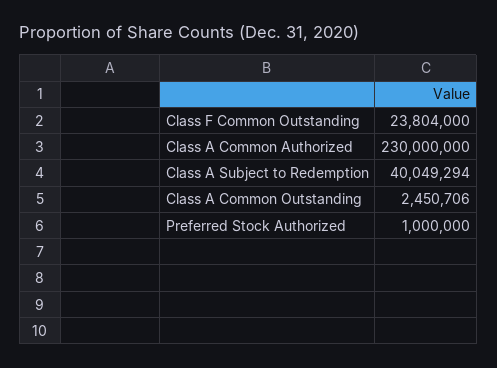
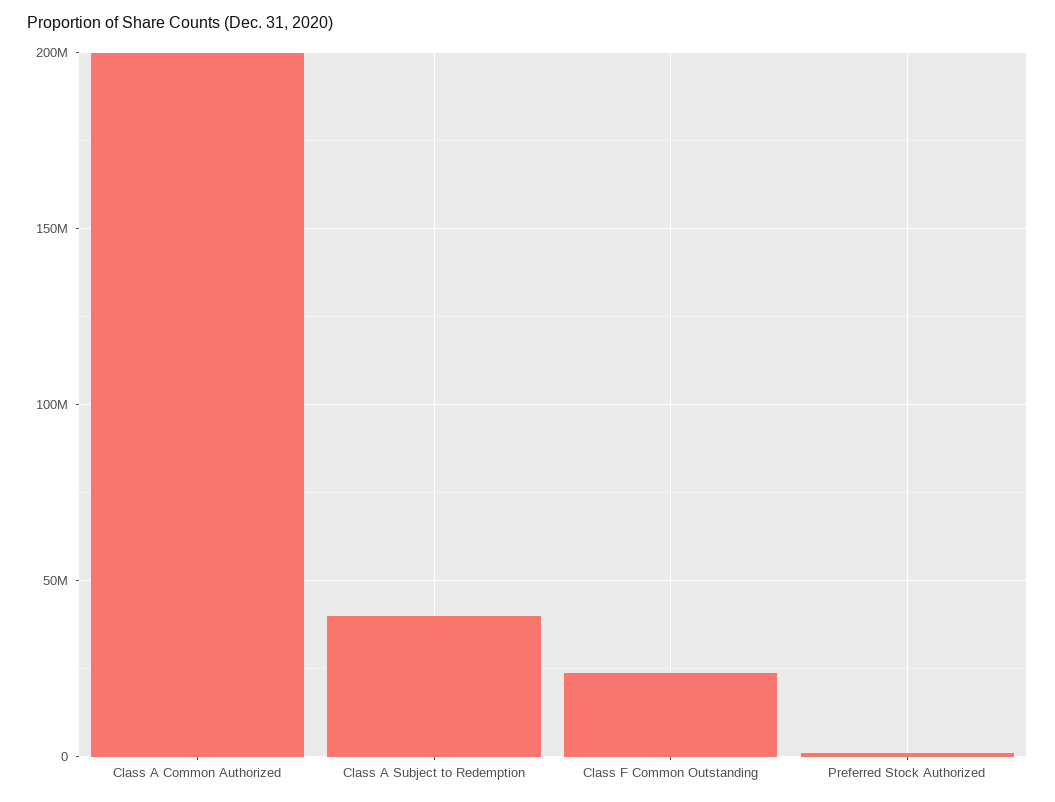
Class A Common Authorized: 230000000 -> 200000000
Class A Common Outstanding: 2450706 -> none

